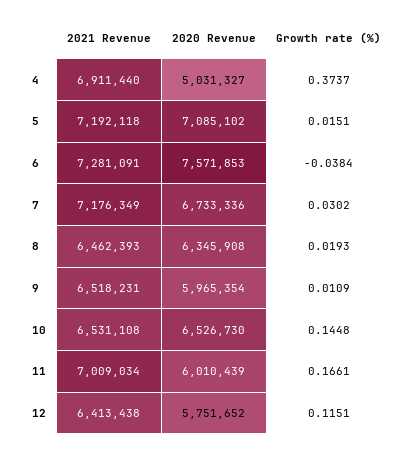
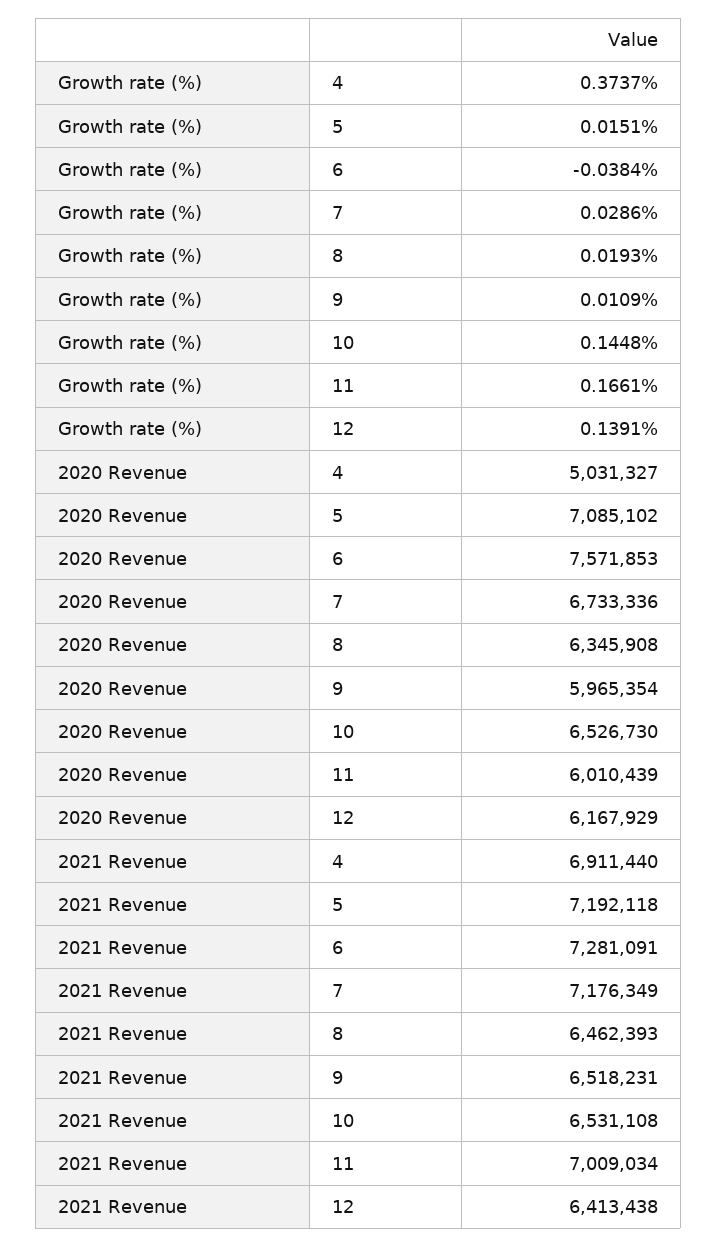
Growth rate (%), 7: 0.0302 -> 0.0286
2020 Revenue, 12: 5751652 -> 6167929
Growth rate (%), 12: 0.1151 -> 0.1391

